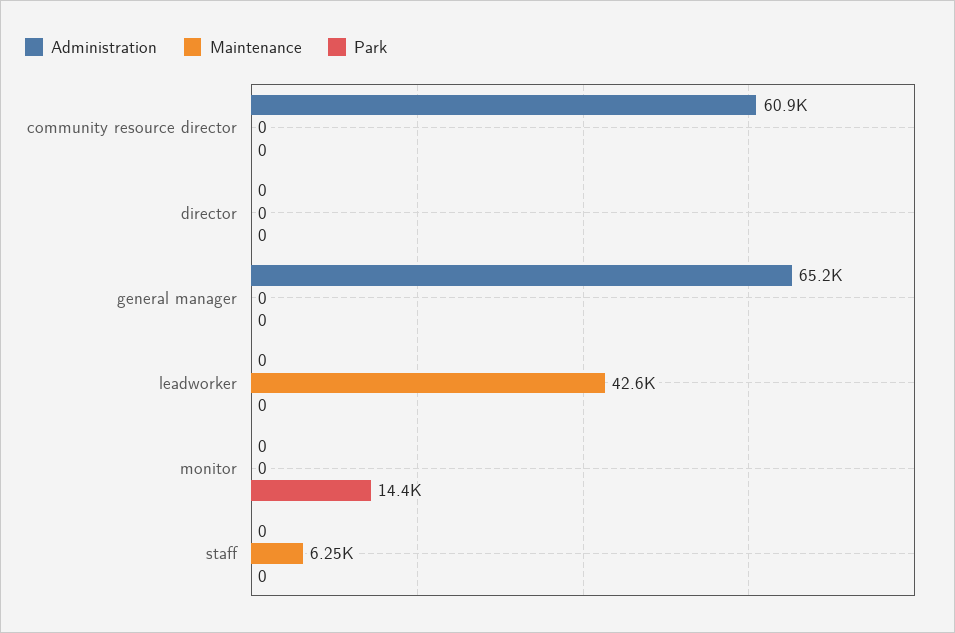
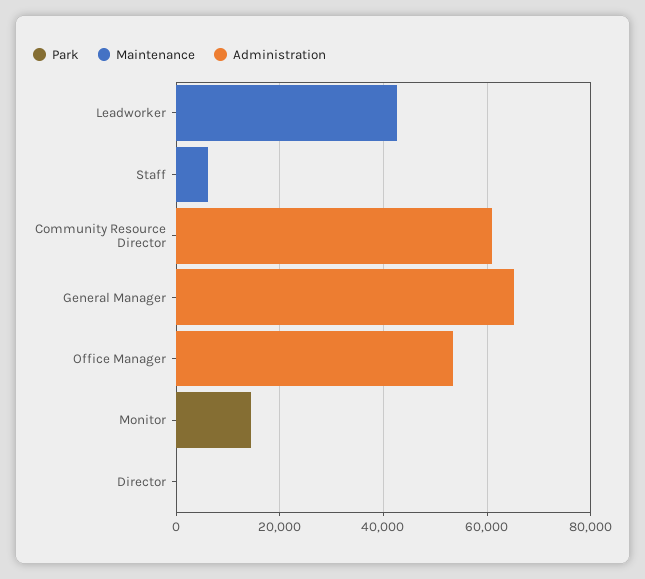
Park, Office Manager: none -> 0
Maintenance, Office Manager: none -> 0
Administration, Office Manager: none -> 55000

